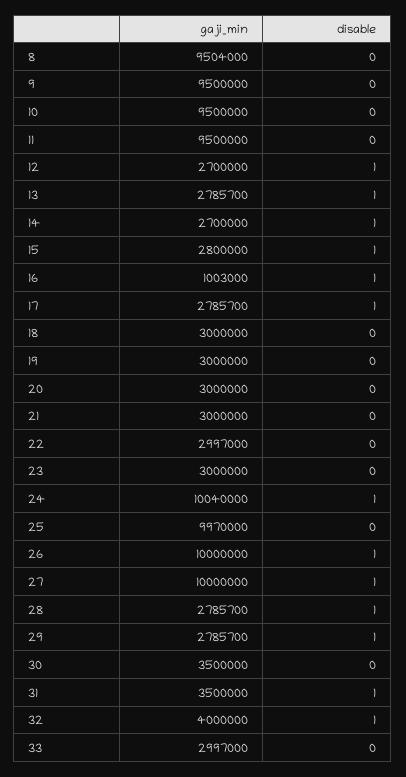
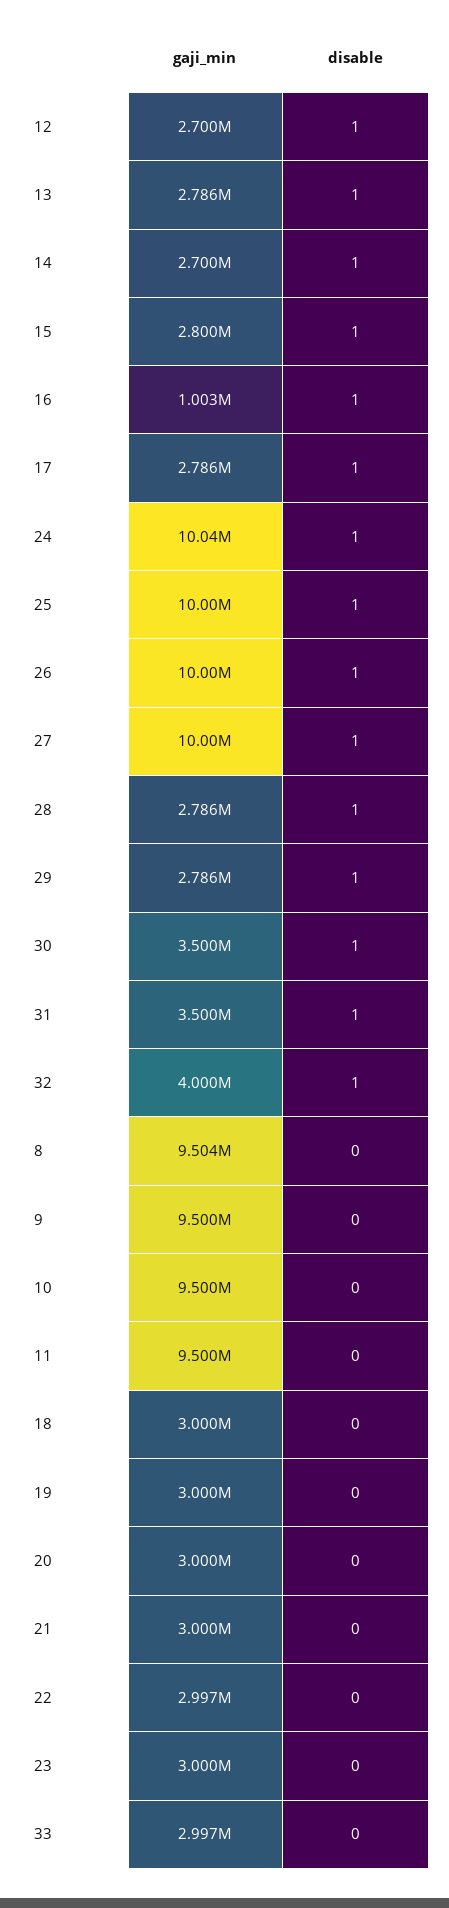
gaji_min, 25: 9970000 -> 10000000
disable, 25: 0 -> 1
disable, 30: 0 -> 1

